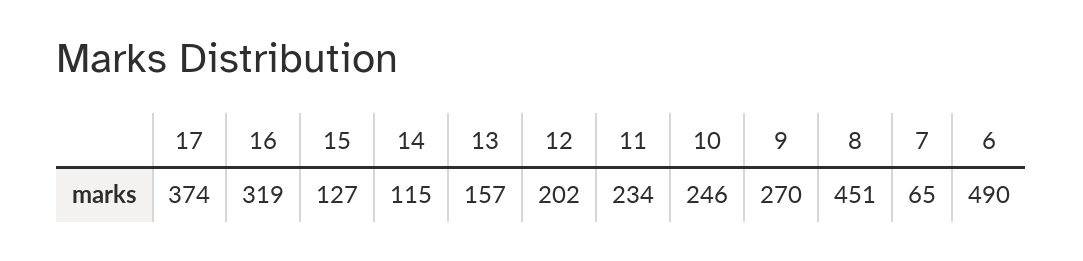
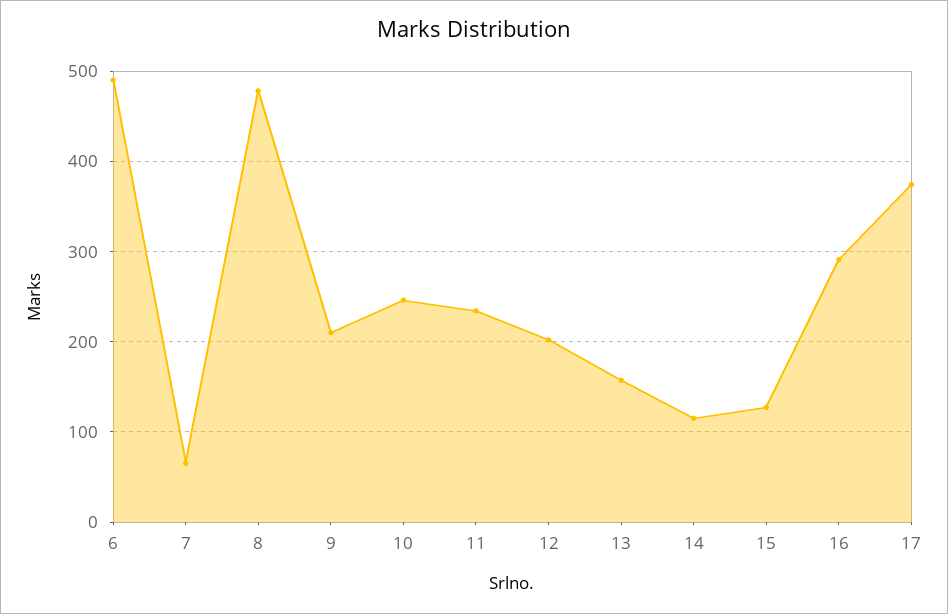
16: 319 -> 290
9: 270 -> 210
8: 451 -> 480

